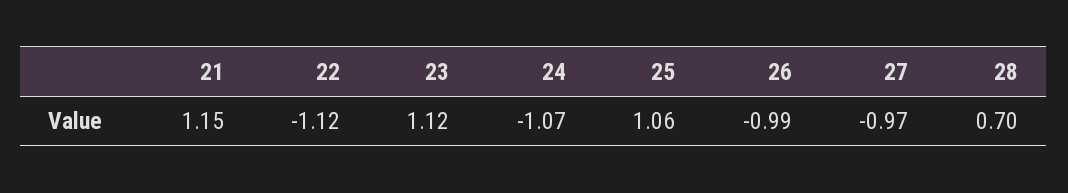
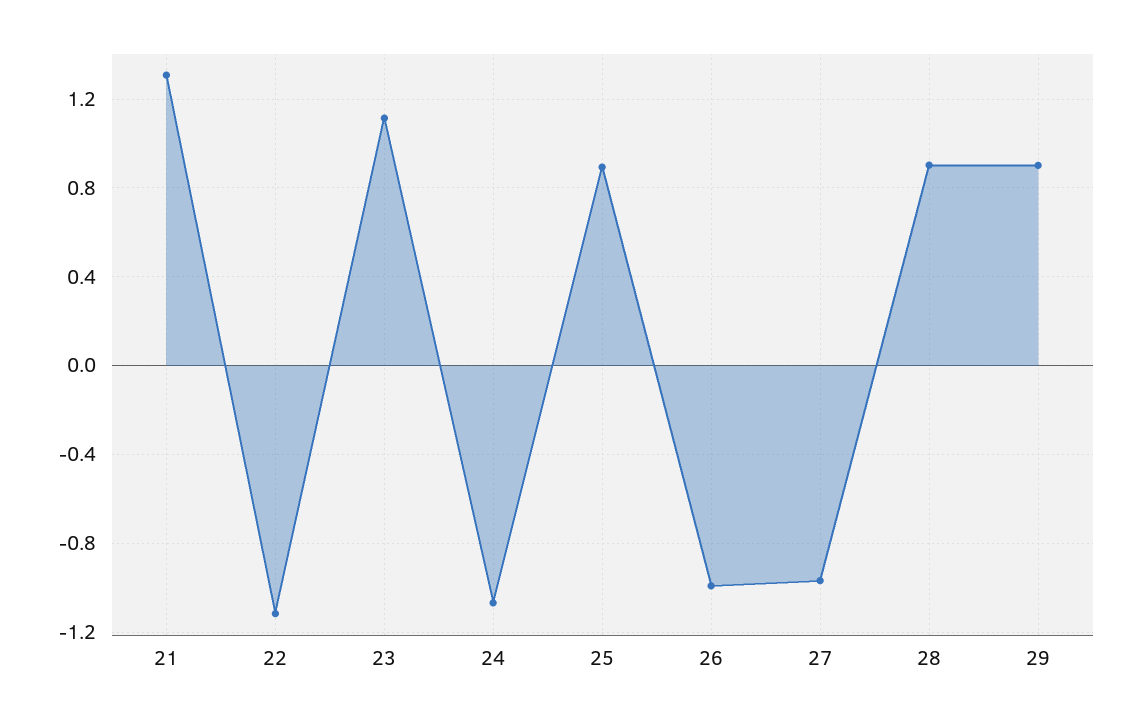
21: 1.15 -> 1.3
25: 1.06 -> 0.9
28: 0.7 -> 0.9
29: none -> 0.9

